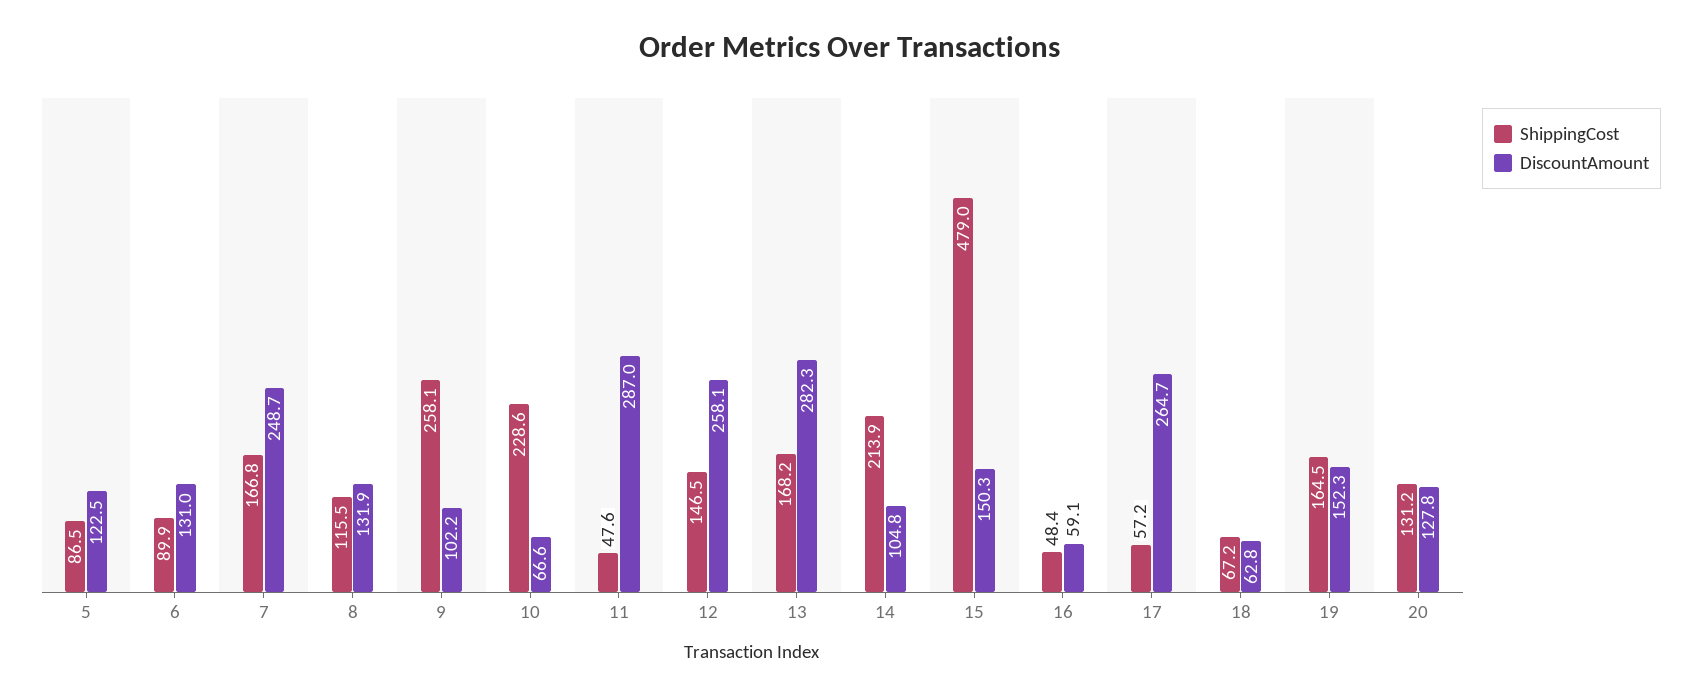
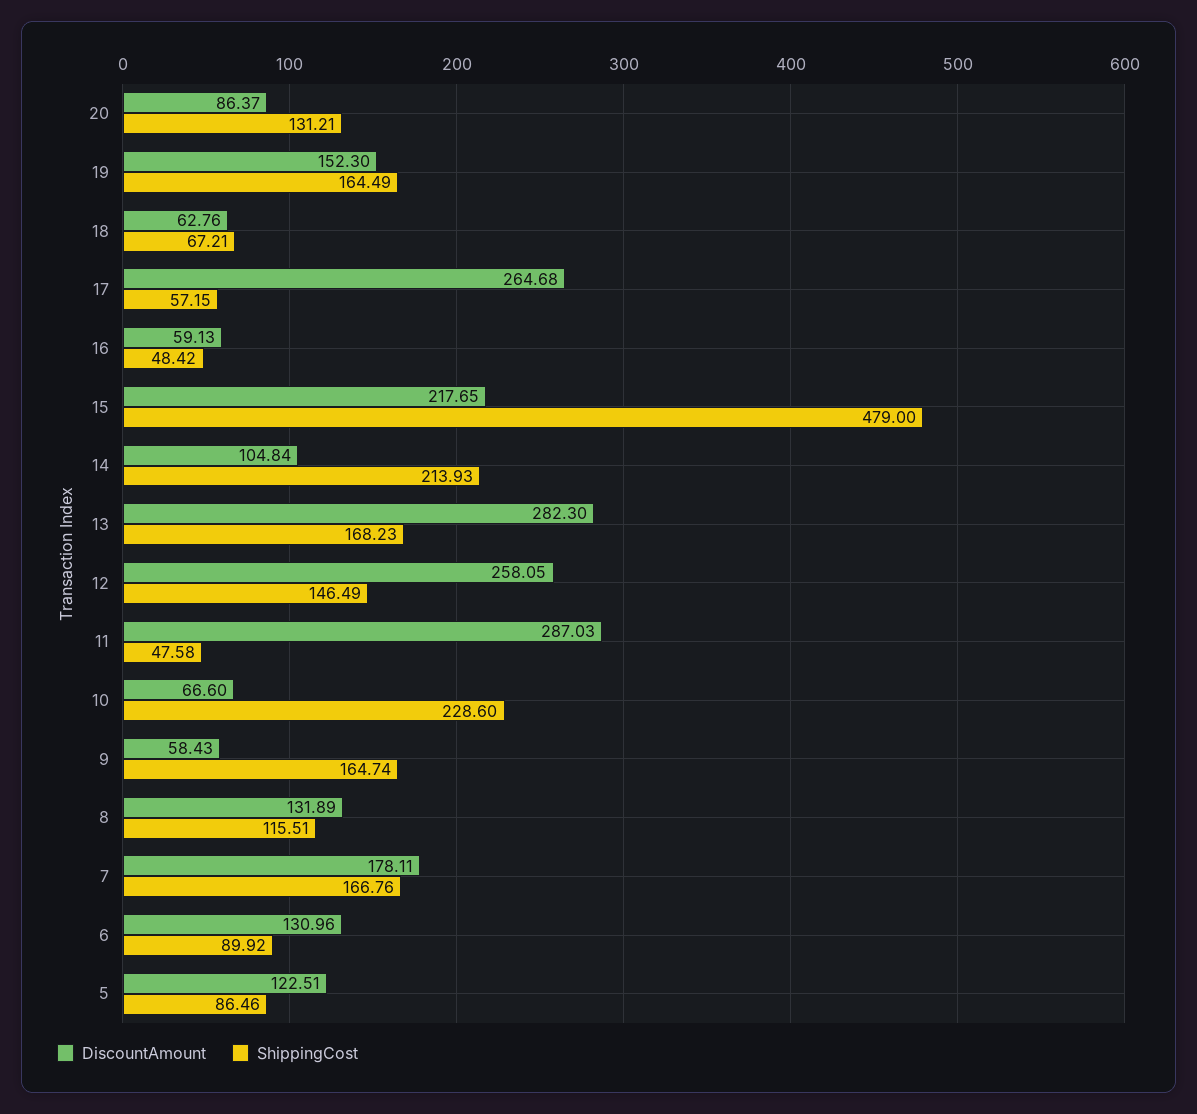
DiscountAmount, 7: 248.7 -> 178.11
ShippingCost, 9: 258.1 -> 164.74
DiscountAmount, 9: 102.2 -> 58.43
DiscountAmount, 15: 150.3 -> 217.65
DiscountAmount, 20: 127.8 -> 86.37

